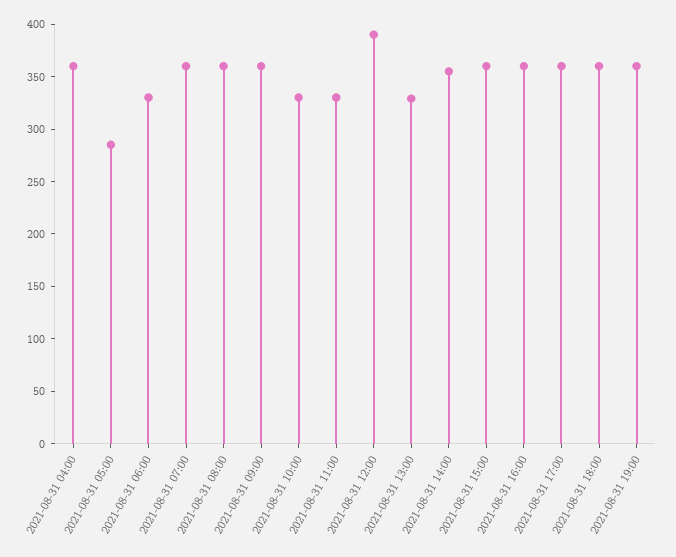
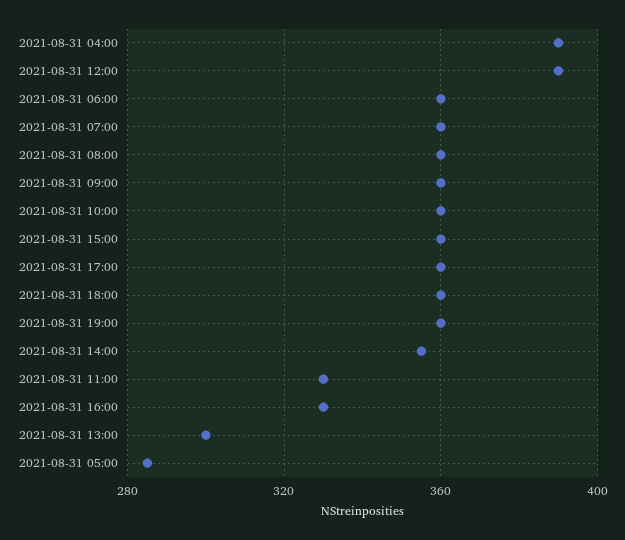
2021-08-31 04:00: 360 -> 390
2021-08-31 06:00: 330 -> 360
2021-08-31 10:00: 330 -> 360
2021-08-31 13:00: 330 -> 300
2021-08-31 16:00: 360 -> 330

